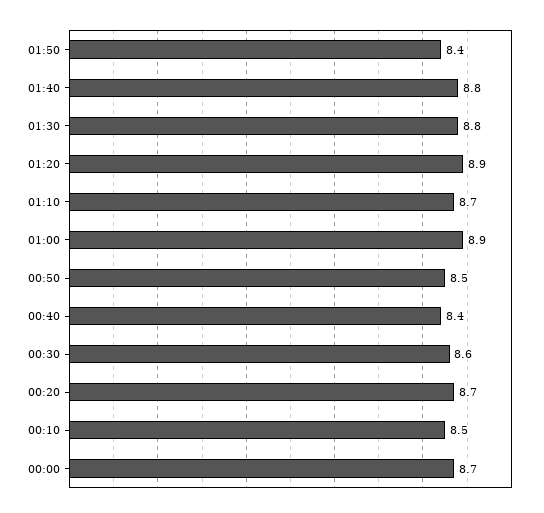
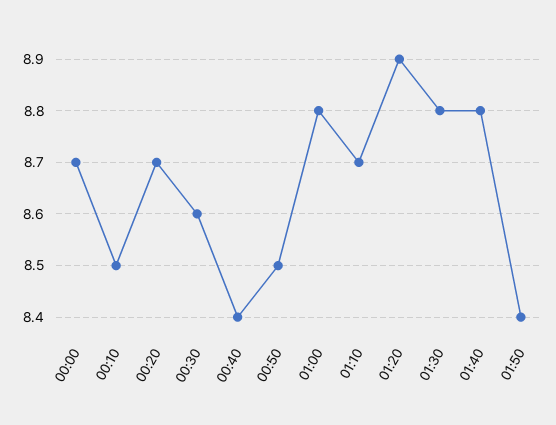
01:00: 8.9 -> 8.8

